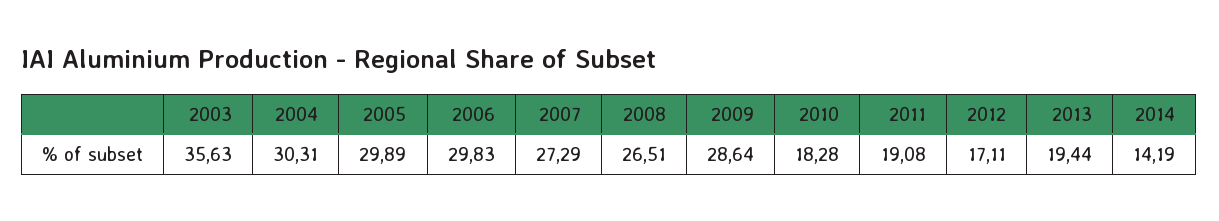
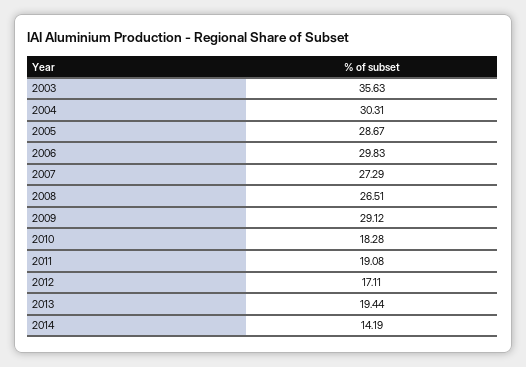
2005: 29.89 -> 28.67
2009: 28.64 -> 29.12

